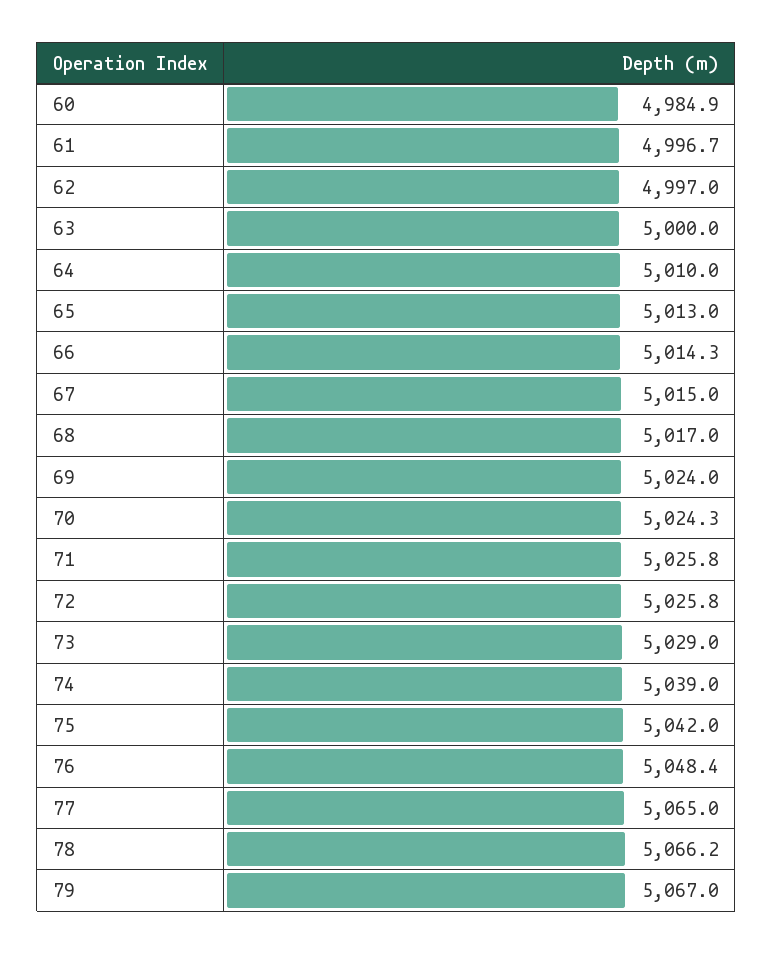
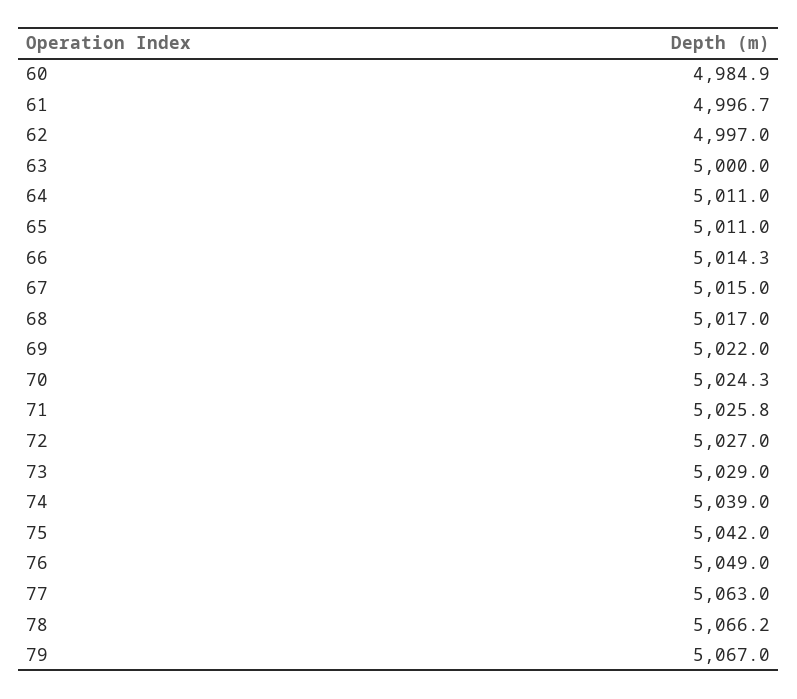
64: 5010 -> 5011
65: 5013 -> 5011
69: 5024 -> 5022
72: 5025.8 -> 5027
76: 5048.4 -> 5049
77: 5065 -> 5063

